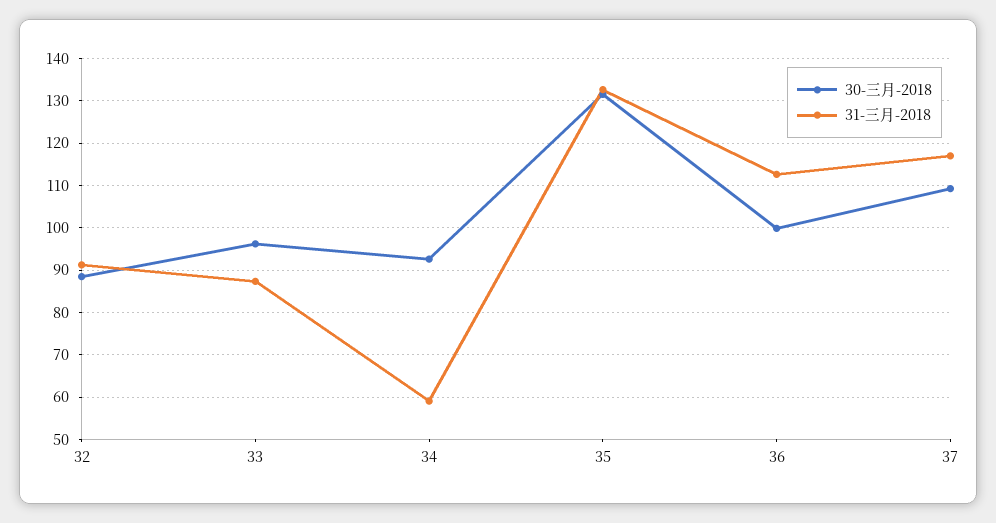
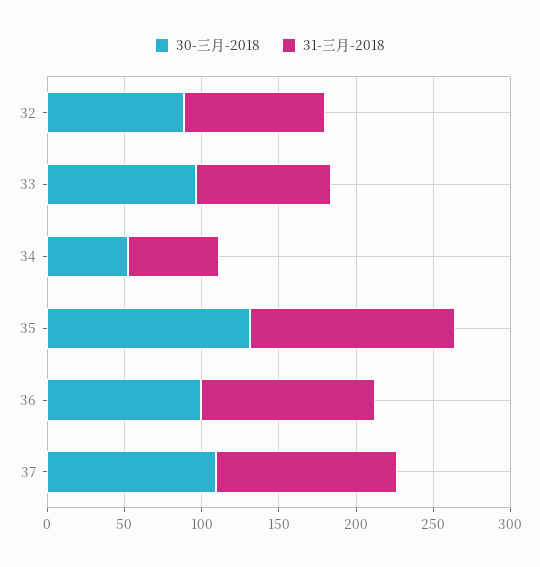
30-三月-2018, 34: 92 -> 50

